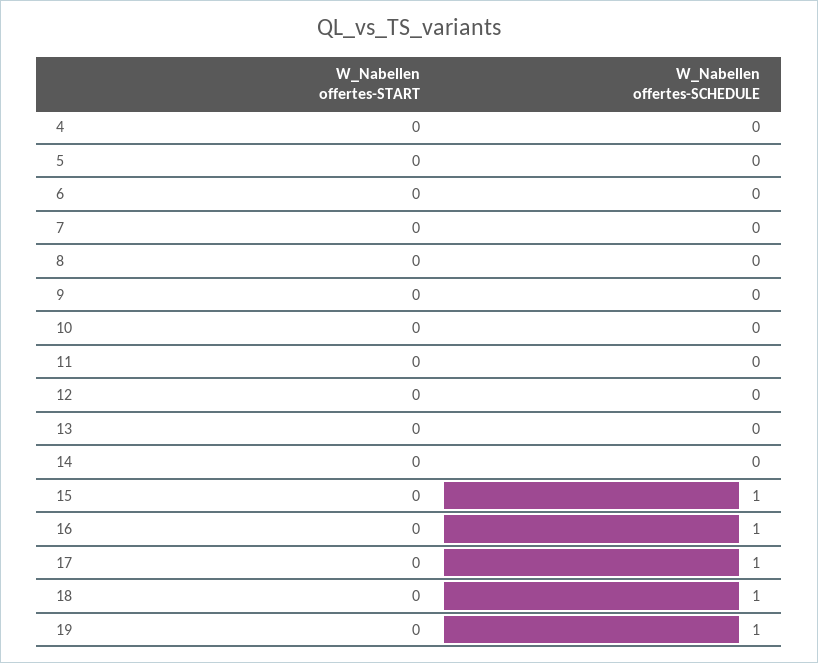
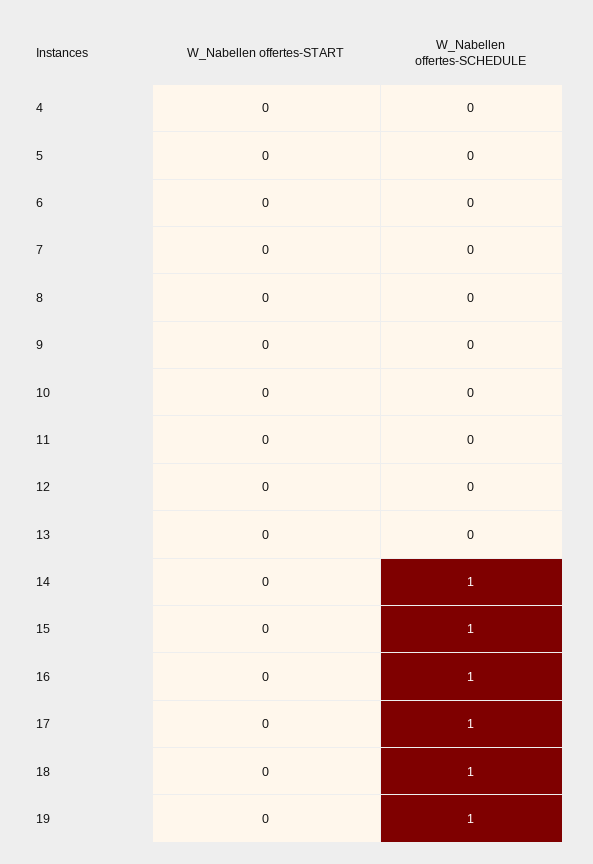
W_Nabellen offertes-SCHEDULE, 14: 0 -> 1

